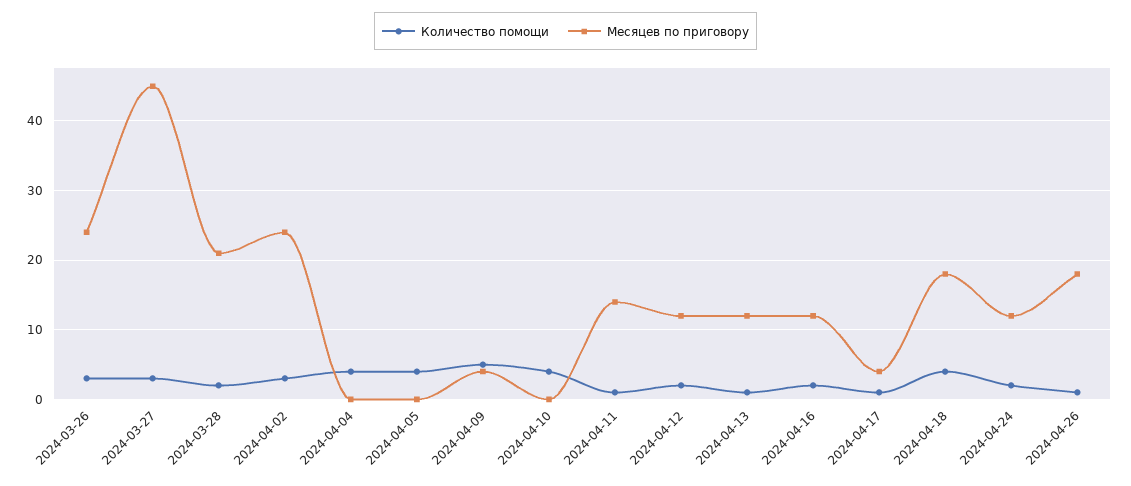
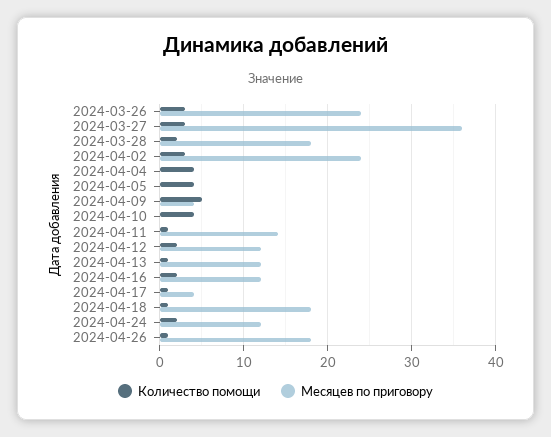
Месяцев по приговору, 2024-03-27: 45 -> 36
Месяцев по приговору, 2024-03-28: 21 -> 18
Количество помощи, 2024-04-18: 4 -> 1

